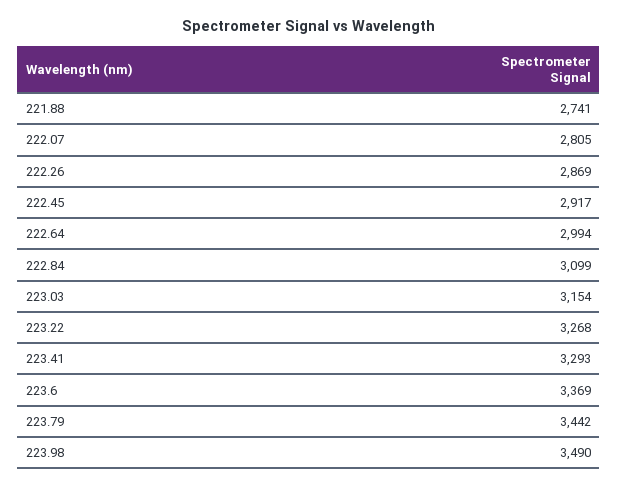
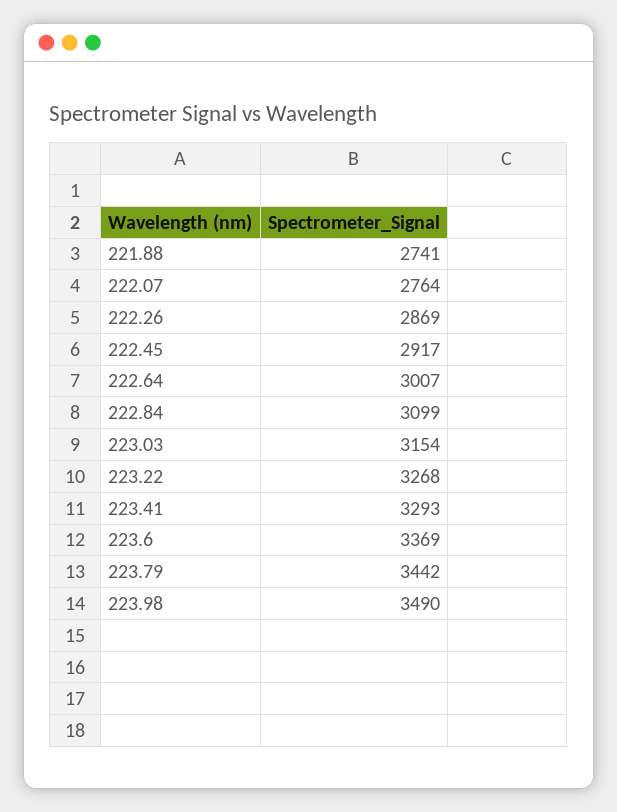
222.07: 2805 -> 2764
222.64: 2994 -> 3007

